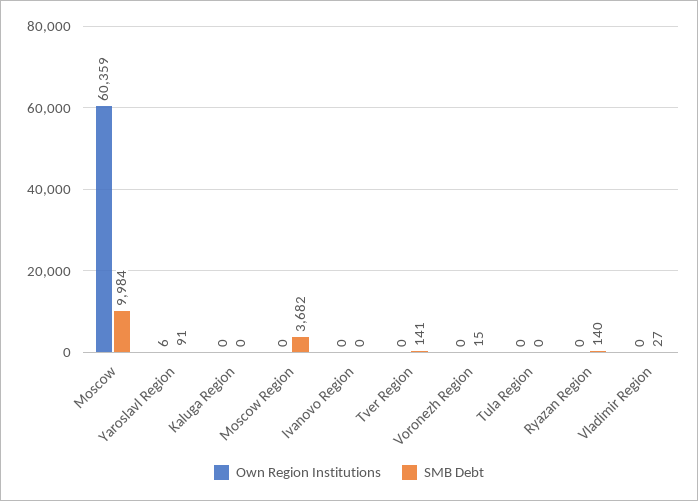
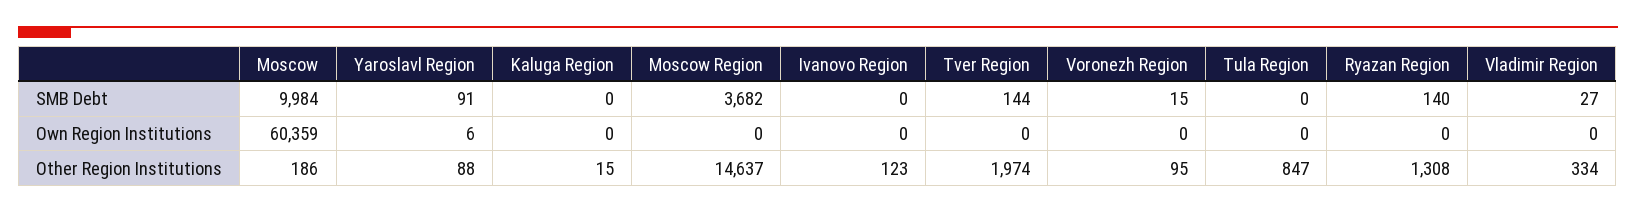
SMB Debt, Tver Region: 141 -> 144
Other Region Institutions, Moscow: none -> 186
Other Region Institutions, Yaroslavl Region: none -> 88
Other Region Institutions, Kaluga Region: none -> 15
Other Region Institutions, Moscow Region: none -> 14637
Other Region Institutions, Ivanovo Region: none -> 123
Other Region Institutions, Tver Region: none -> 1974
Other Region Institutions, Voronezh Region: none -> 95
Other Region Institutions, Tula Region: none -> 847
Other Region Institutions, Ryazan Region: none -> 1308
Other Region Institutions, Vladimir Region: none -> 334

